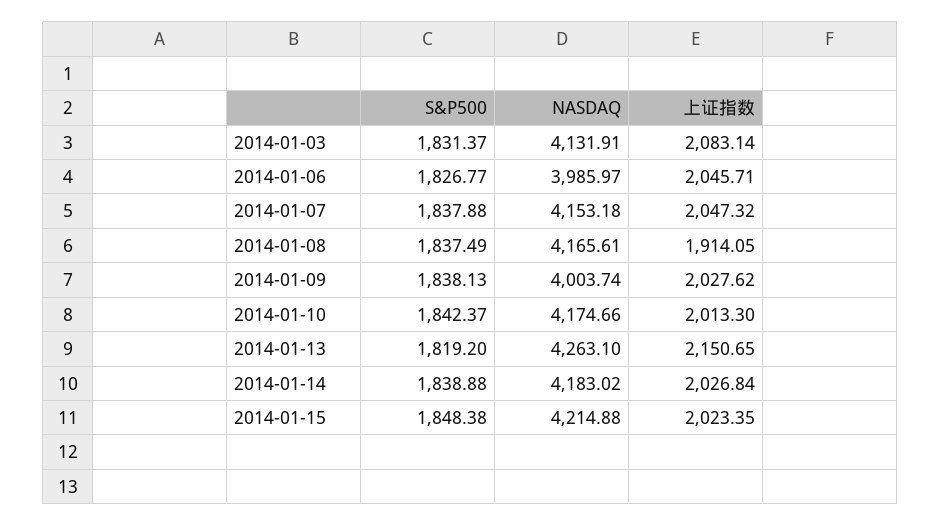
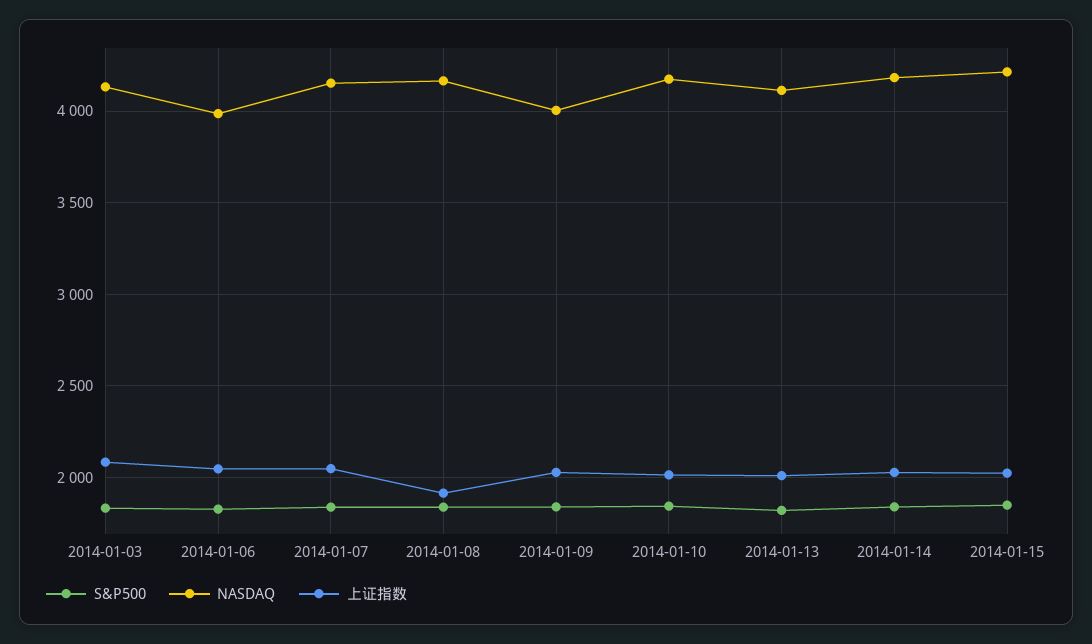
NASDAQ, 2014-01-13: 4263.1 -> 4100
上证指数, 2014-01-13: 2150.65 -> 2000

